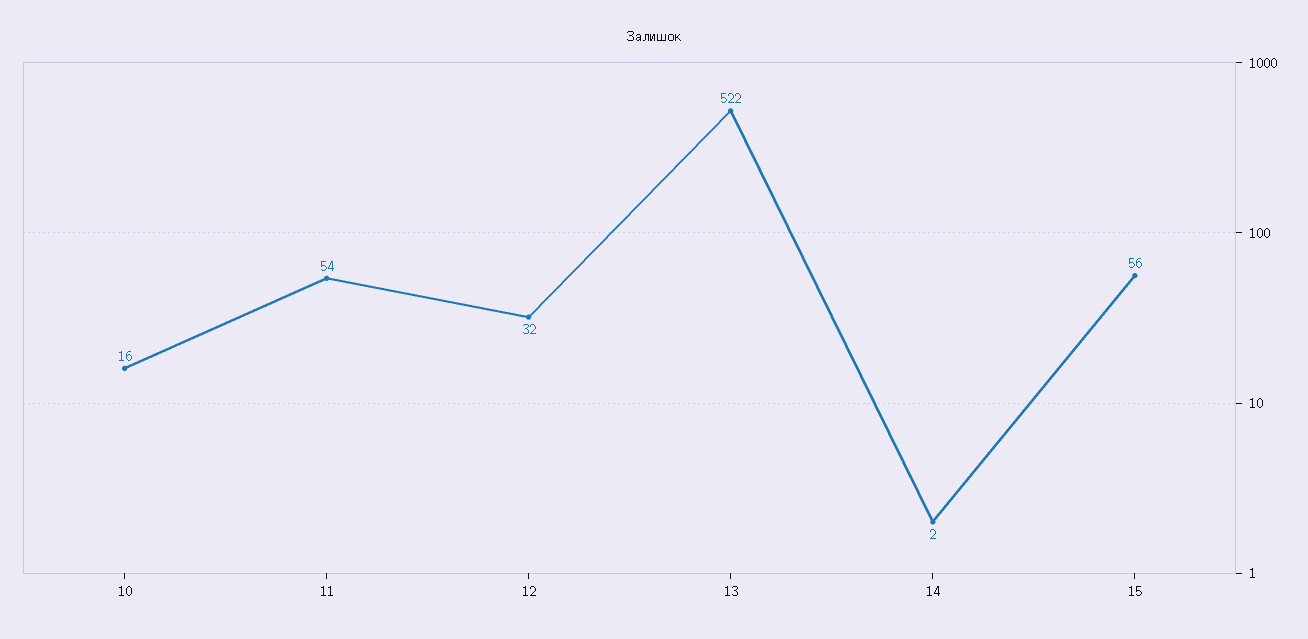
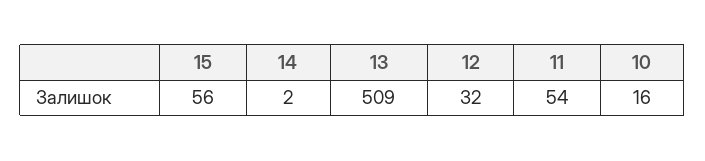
13: 522 -> 509

